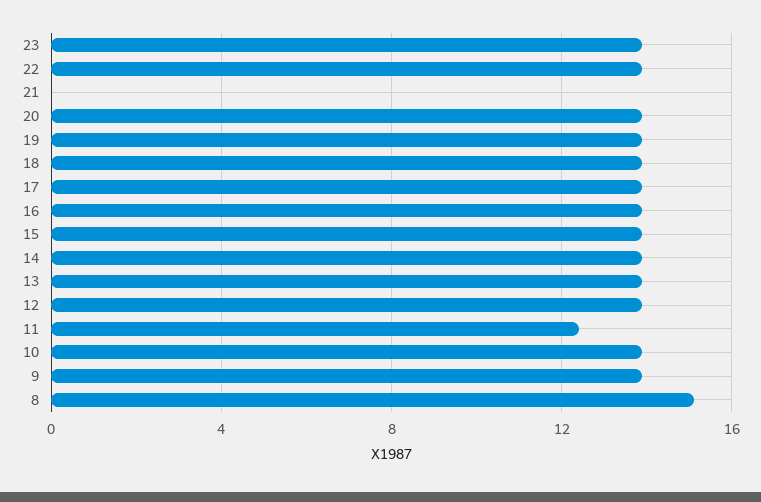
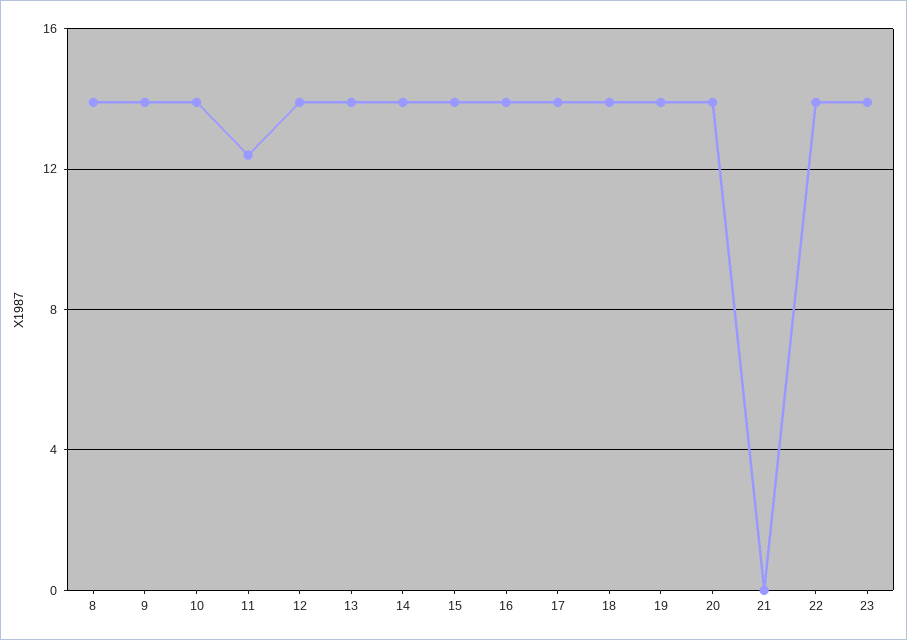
8: 15 -> 14

